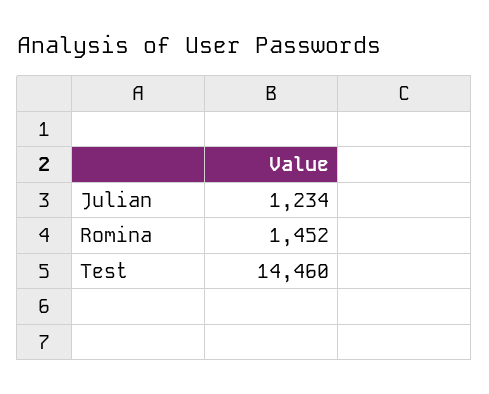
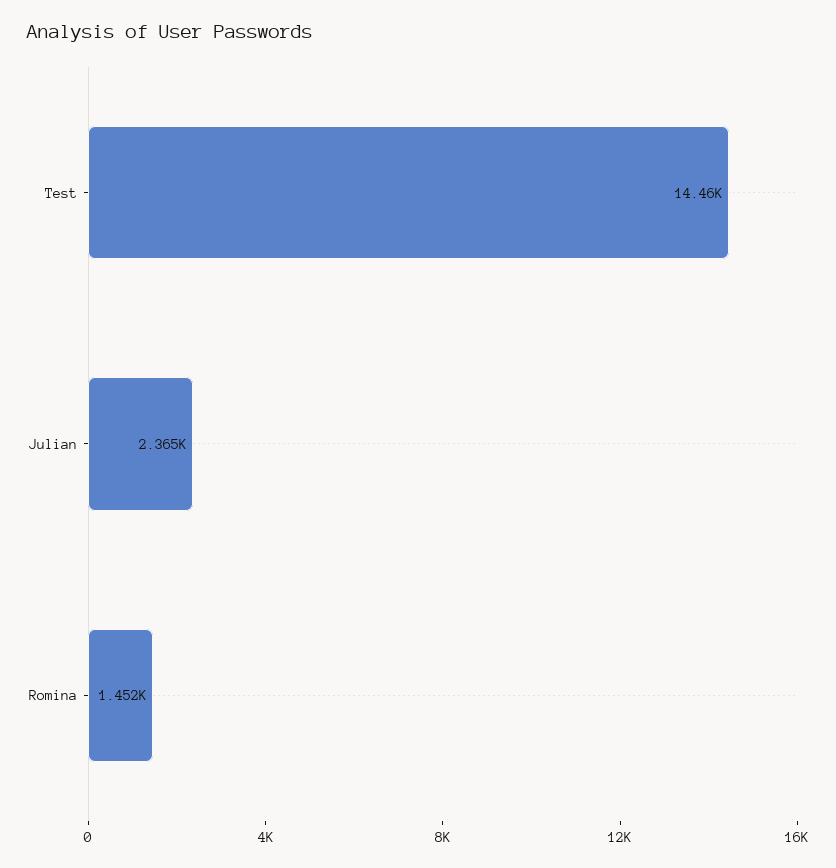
Julian: 1234 -> 2365

